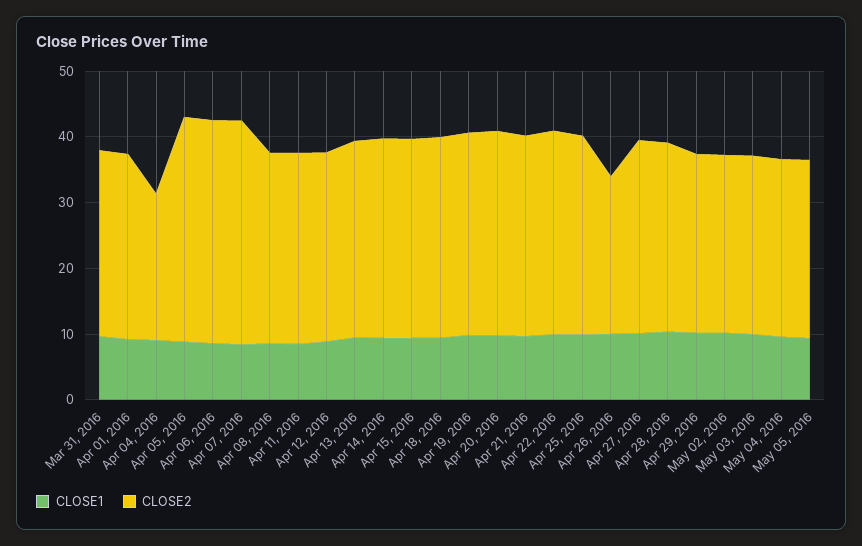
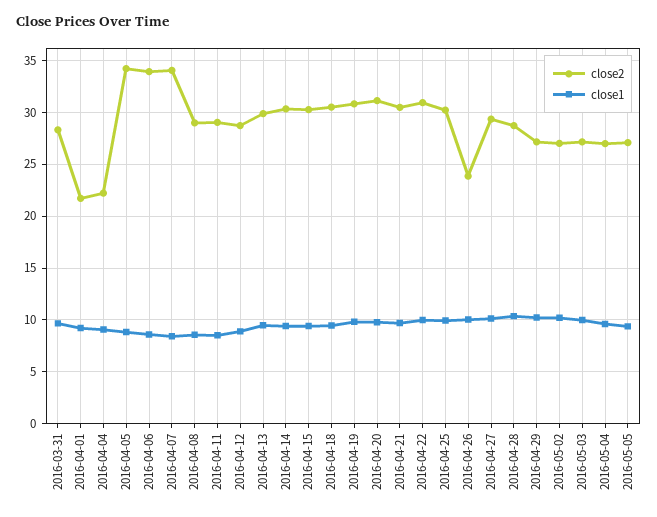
CLOSE2, Apr 01, 2016: 28 -> 22

